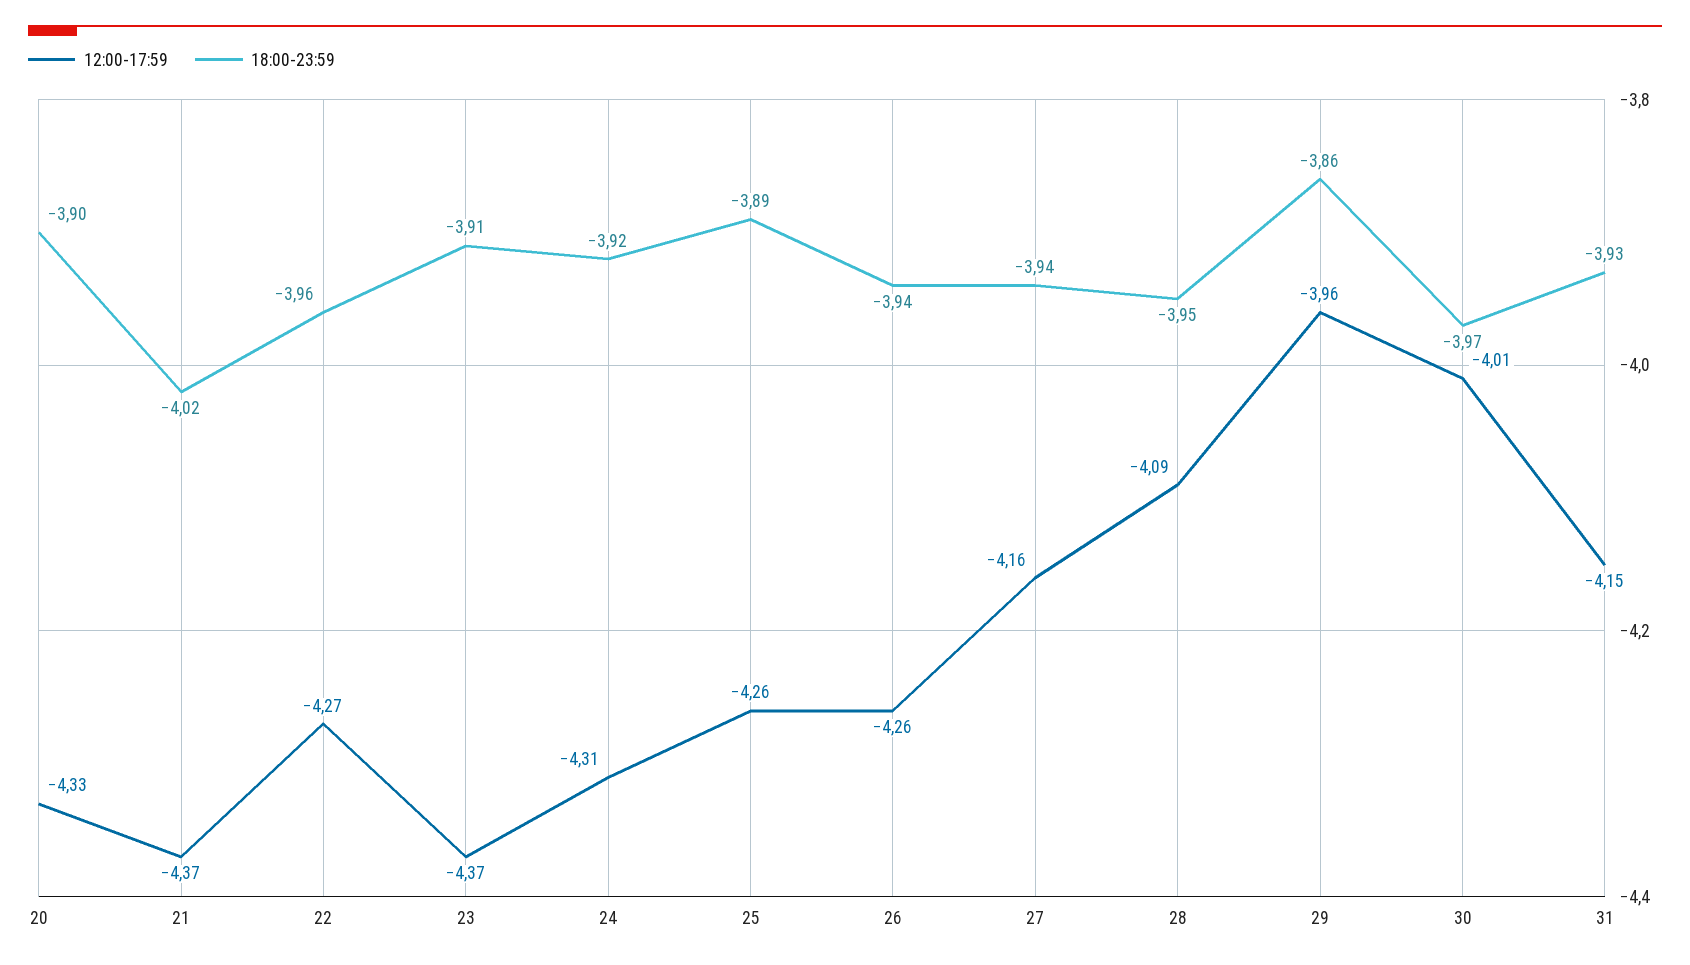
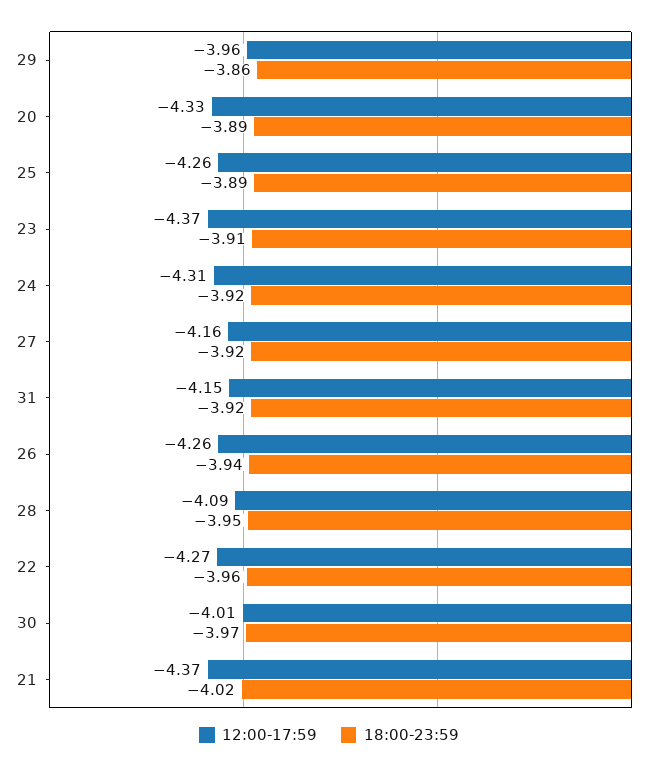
18:00-23:59, 20: -3.9 -> -3.89
18:00-23:59, 27: -3.94 -> -3.92
18:00-23:59, 31: -3.93 -> -3.92

